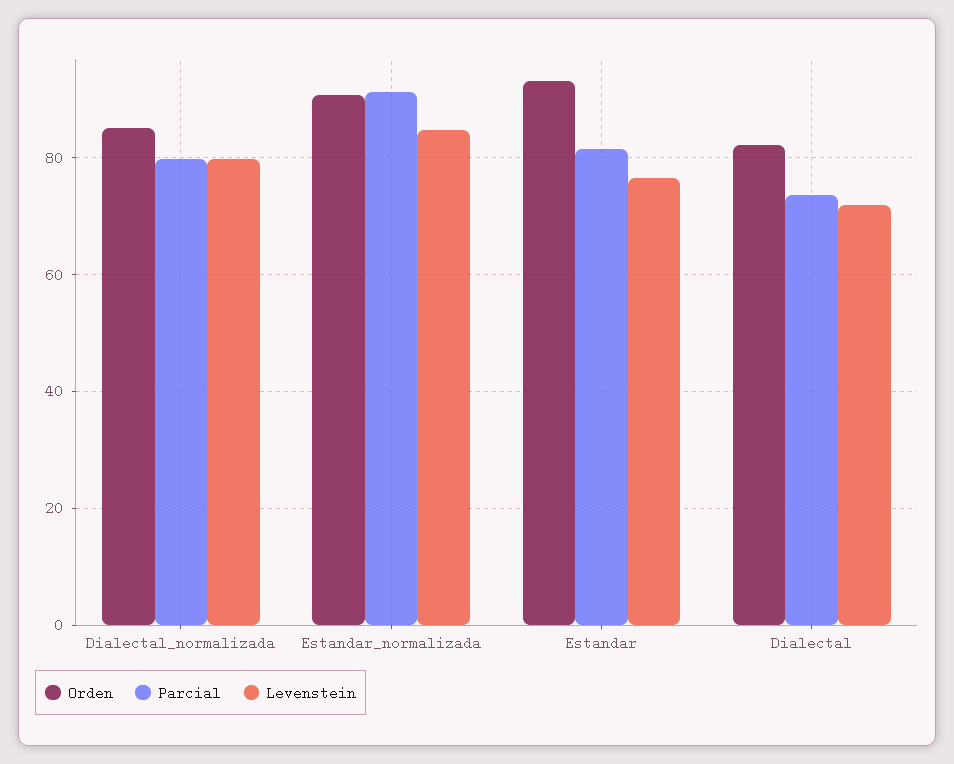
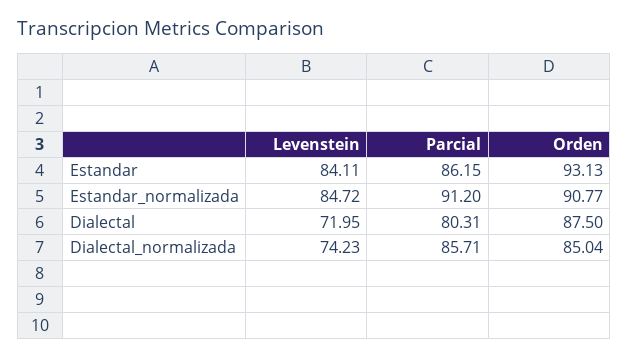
Parcial, Dialectal_normalizada: 80 -> 85.71
Levenstein, Dialectal_normalizada: 80 -> 74.23
Parcial, Estandar: 82 -> 86.15
Levenstein, Estandar: 76 -> 84.11
Orden, Dialectal: 82 -> 87.5
Parcial, Dialectal: 74 -> 80.31

